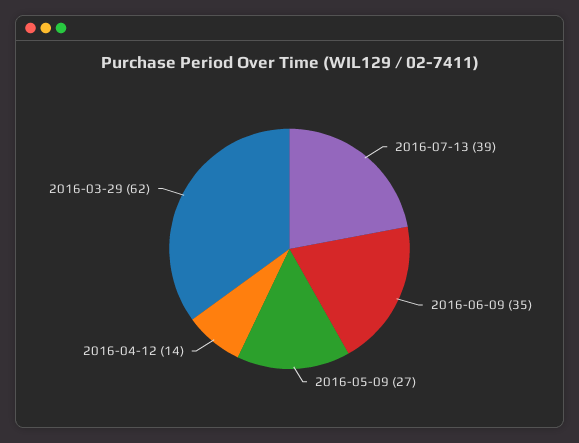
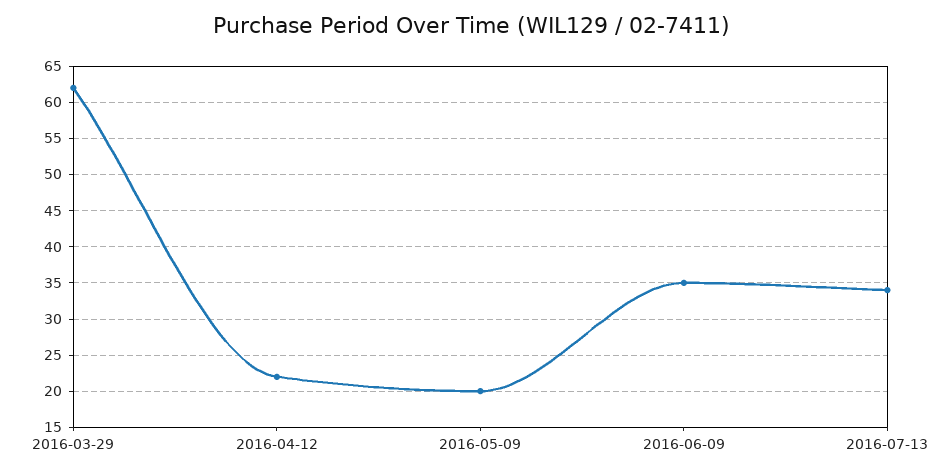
2016-07-13: 39 -> 34
2016-05-09: 27 -> 20
2016-04-12: 14 -> 22

